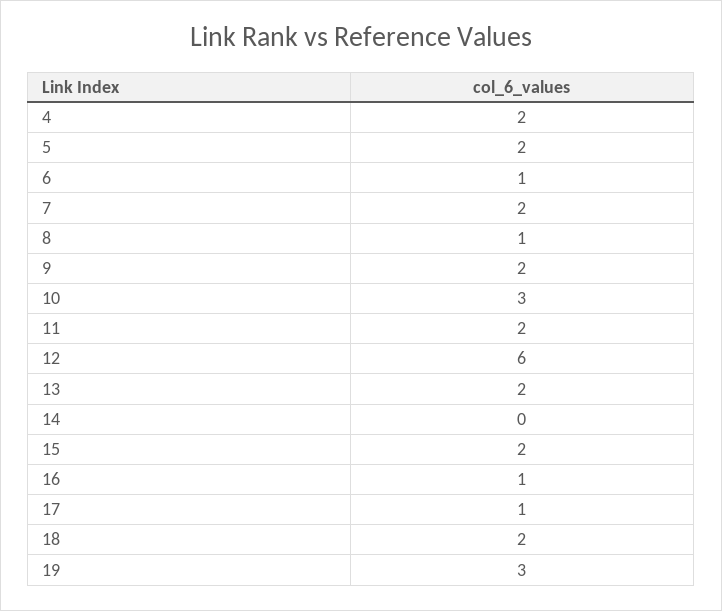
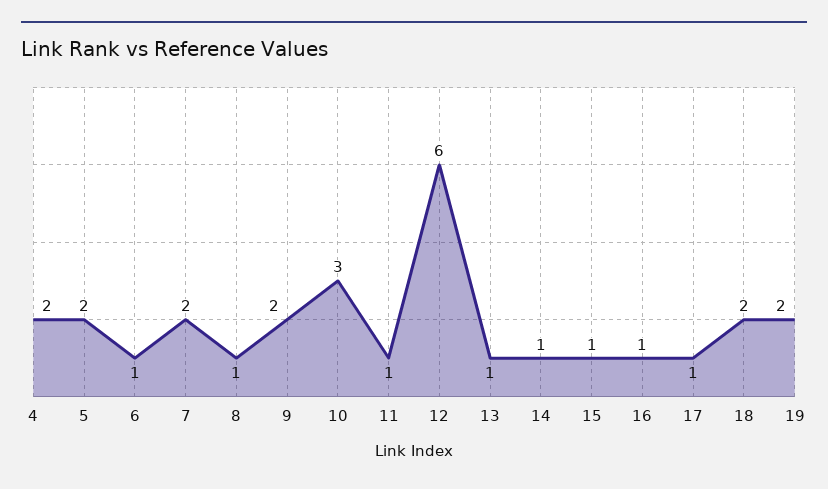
11: 2 -> 1
13: 2 -> 1
14: 0 -> 1
15: 2 -> 1
19: 3 -> 2

